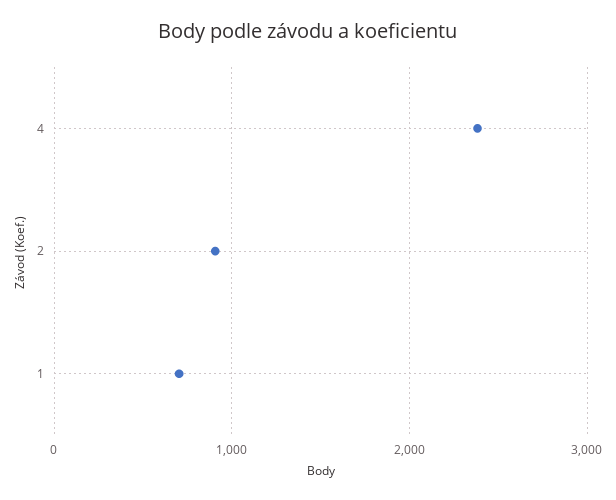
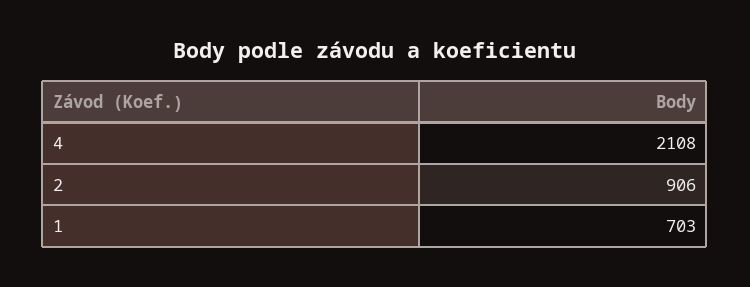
4: 2400 -> 2108

